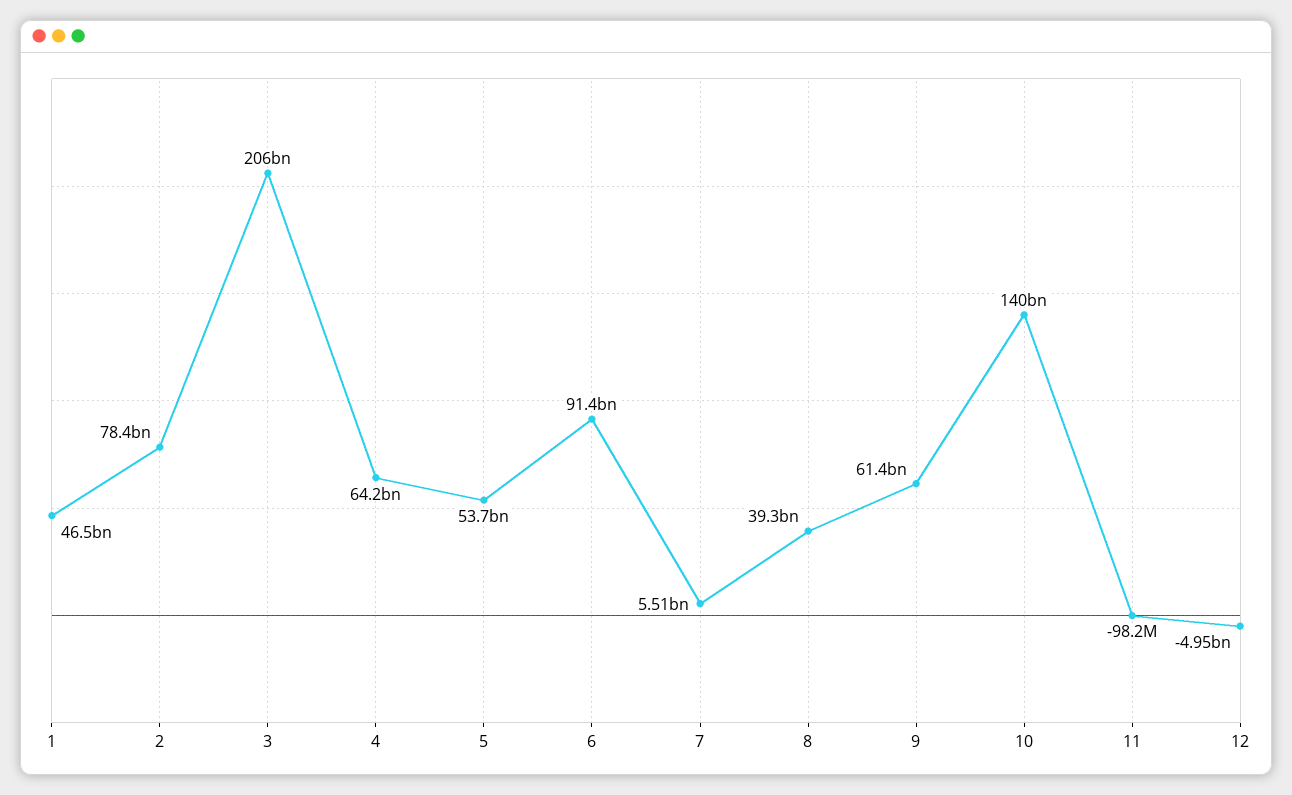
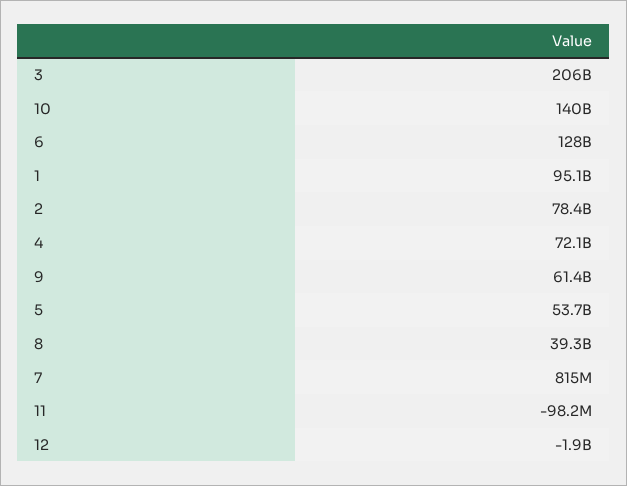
1: 46500000000 -> 95100000000
4: 64200000000 -> 72100000000
6: 91400000000 -> 128000000000
7: 5510000000 -> 815000000
12: -4950000000 -> -1900000000

